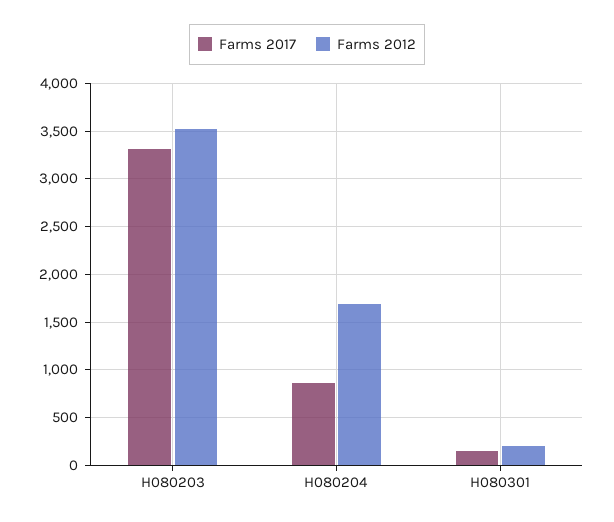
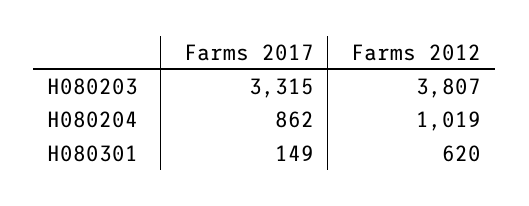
Farms 2012, H080203: 3500 -> 3807
Farms 2012, H080204: 1700 -> 1019
Farms 2012, H080301: 200 -> 620

